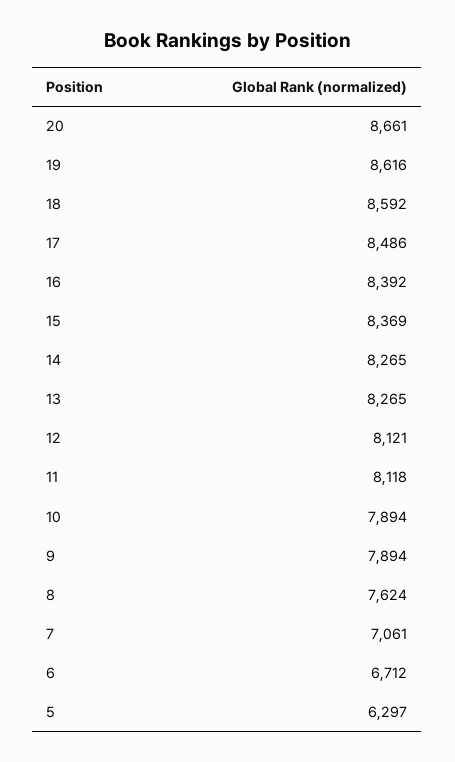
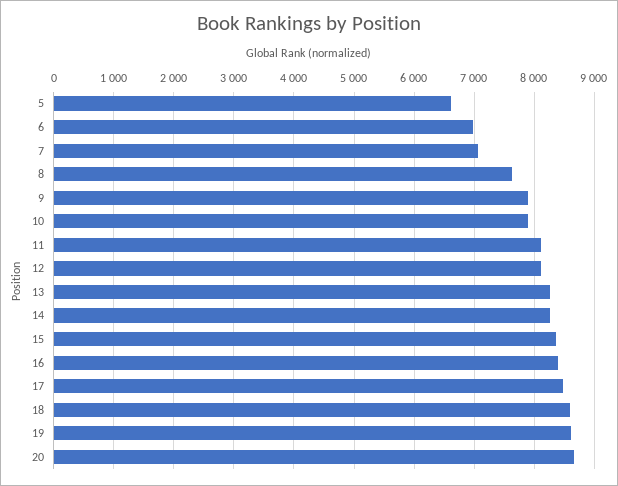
6: 6712 -> 7000
5: 6297 -> 6600

